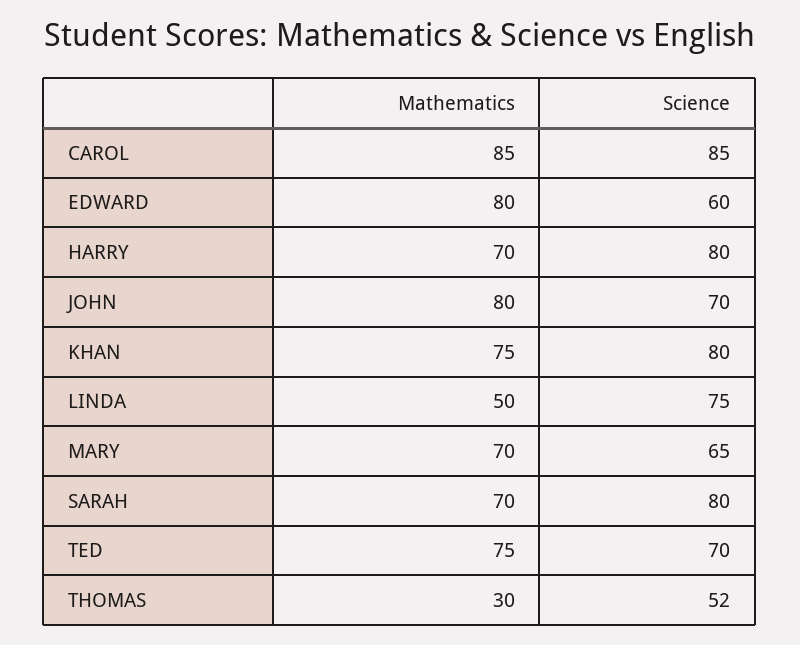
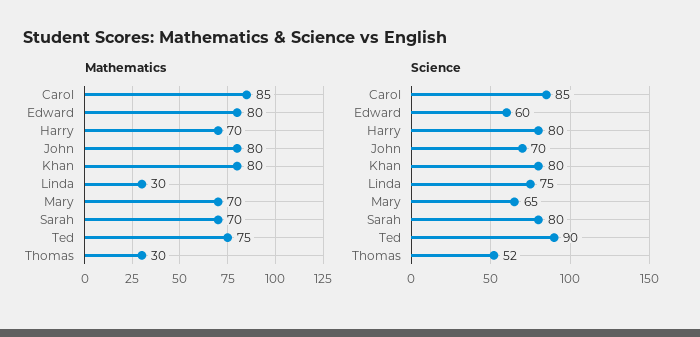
Mathematics, KHAN: 75 -> 80
Mathematics, LINDA: 50 -> 30
Science, TED: 70 -> 90

